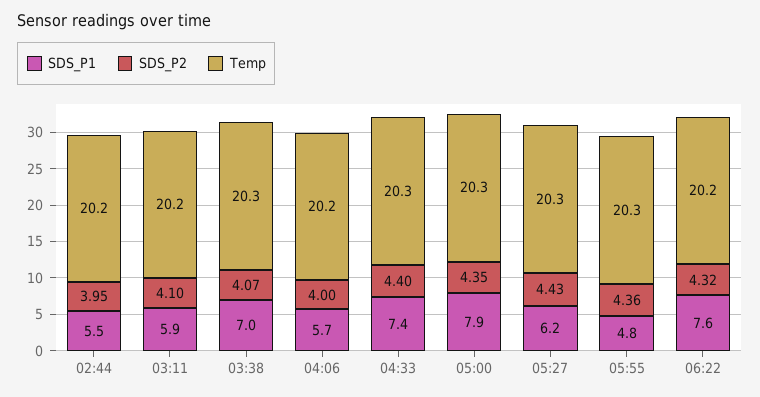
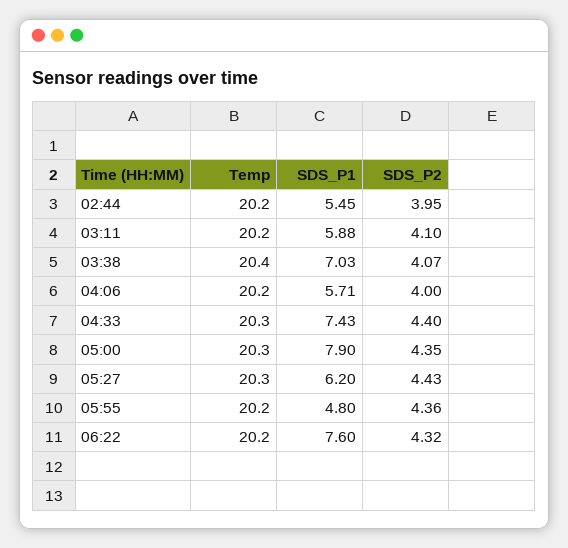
Temp, 03:38: 20.3 -> 20.4
Temp, 05:55: 20.3 -> 20.2

